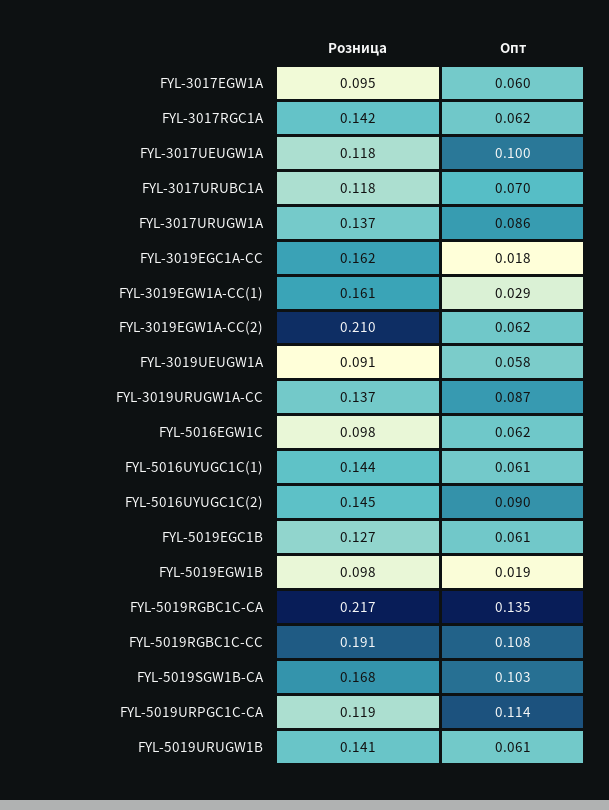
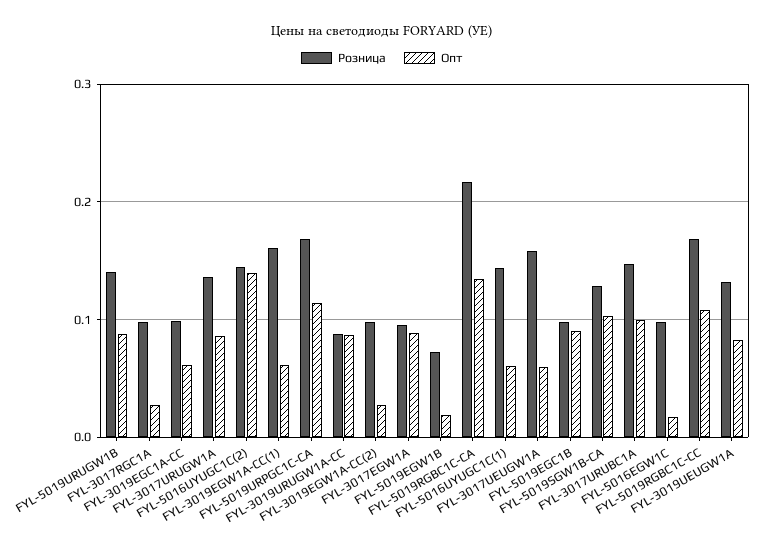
Опт, FYL-3017EGW1A: 0.06 -> 0.09
Розница, FYL-3017RGC1A: 0.142 -> 0.1
Опт, FYL-3017RGC1A: 0.062 -> 0.03
Розница, FYL-3017UEUGW1A: 0.118 -> 0.16
Опт, FYL-3017UEUGW1A: 0.1 -> 0.06
Розница, FYL-3017URUBC1A: 0.118 -> 0.15
Опт, FYL-3017URUBC1A: 0.07 -> 0.1
Розница, FYL-3019EGC1A-CC: 0.162 -> 0.1
Опт, FYL-3019EGC1A-CC: 0.018 -> 0.06
Опт, FYL-3019EGW1A-CC(1): 0.029 -> 0.06
Розница, FYL-3019EGW1A-CC(2): 0.21 -> 0.1
Опт, FYL-3019EGW1A-CC(2): 0.062 -> 0.03
Розница, FYL-3019UEUGW1A: 0.091 -> 0.13
Опт, FYL-3019UEUGW1A: 0.058 -> 0.08
Розница, FYL-3019URUGW1A-CC: 0.137 -> 0.09
Опт, FYL-5016EGW1С: 0.062 -> 0.02
Опт, FYL-5016UYUGC1С(2): 0.09 -> 0.14
Розница, FYL-5019EGC1B: 0.127 -> 0.1
Опт, FYL-5019EGC1B: 0.061 -> 0.09
Розница, FYL-5019EGW1B: 0.098 -> 0.07
Розница, FYL-5019RGBC1C-CC: 0.191 -> 0.17
Розница, FYL-5019SGW1B-CA: 0.168 -> 0.13
Розница, FYL-5019URPGC1C-CA: 0.119 -> 0.17
Опт, FYL-5019URUGW1B: 0.061 -> 0.09

